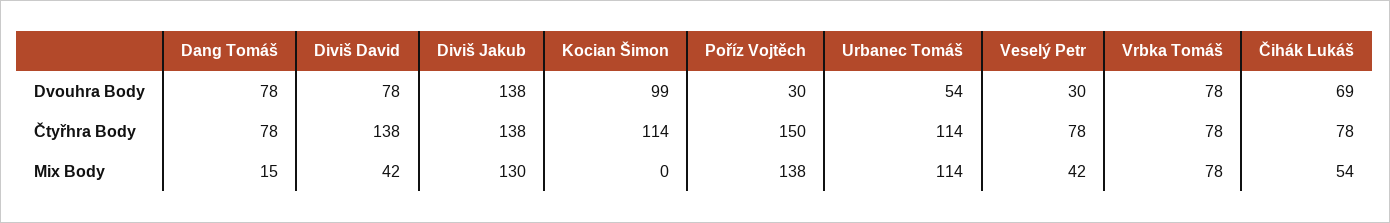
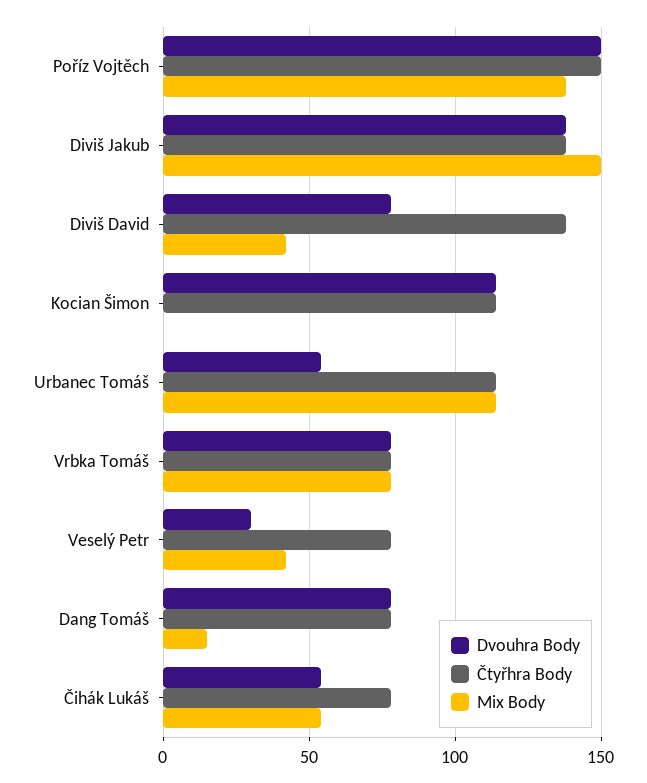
Dvouhra Body, Kocian Šimon: 99 -> 115
Dvouhra Body, Poříz Vojtěch: 30 -> 150
Dvouhra Body, Čihák Lukáš: 69 -> 55
Mix Body, Diviš Jakub: 130 -> 150

